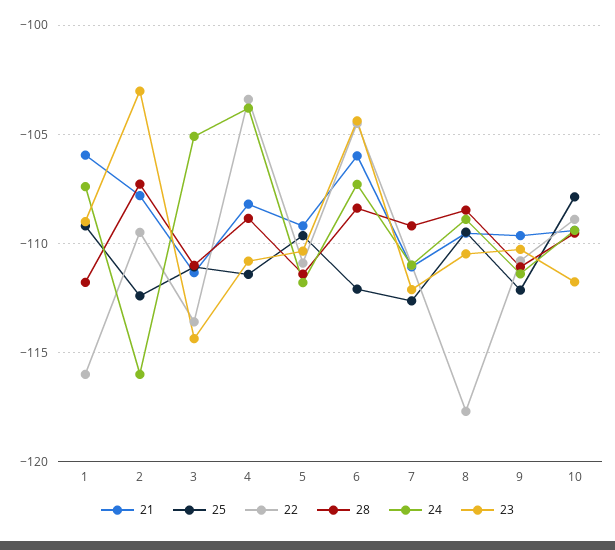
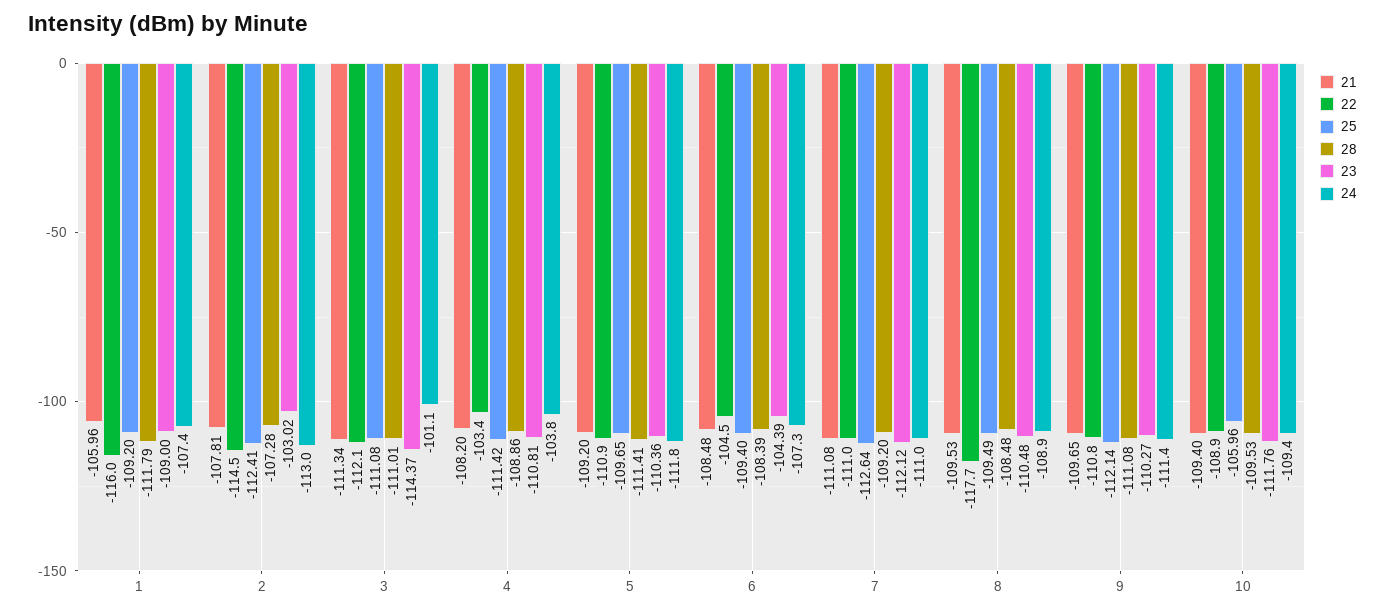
22, 2: -109.5 -> -114.5
24, 2: -116 -> -113
22, 3: -113.5 -> -112.1
24, 3: -105 -> -101.1
21, 6: -106 -> -108.48
25, 6: -112 -> -109.4
25, 10: -108 -> -105.96

